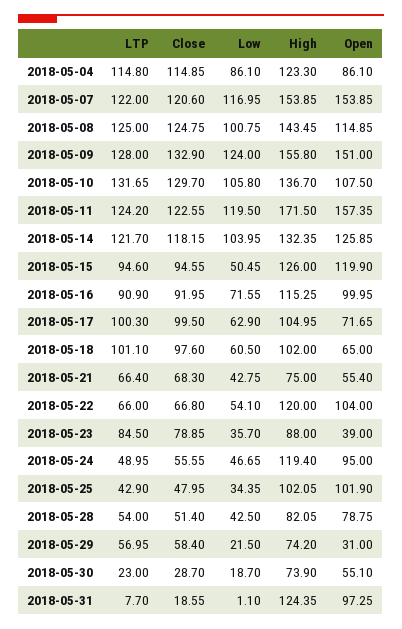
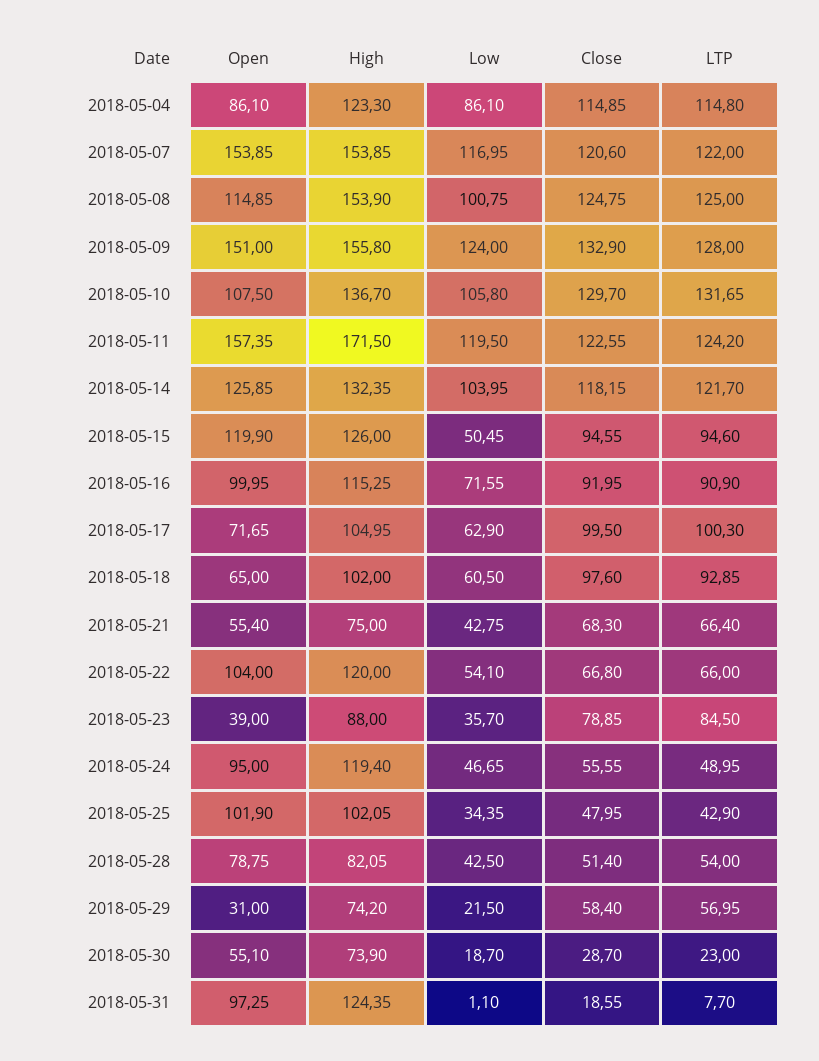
High, 2018-05-08: 143.45 -> 153.9
LTP, 2018-05-18: 101.1 -> 92.85

